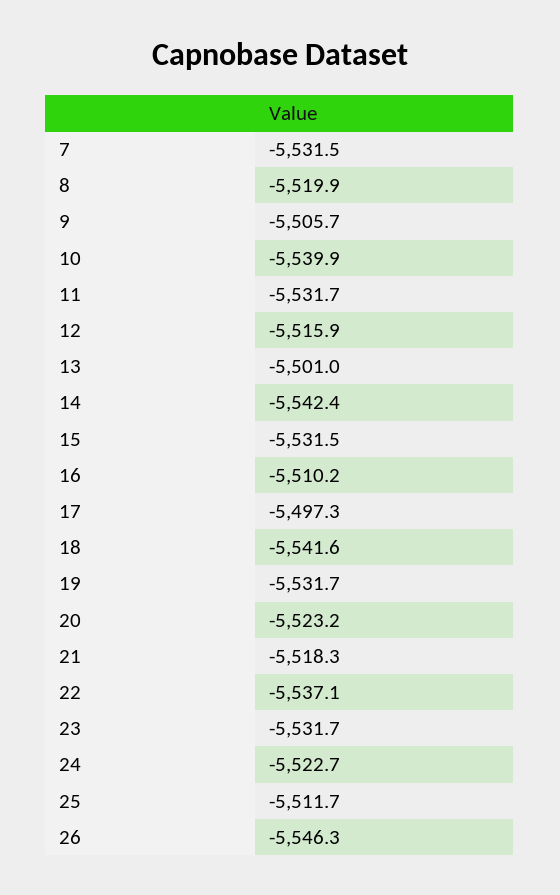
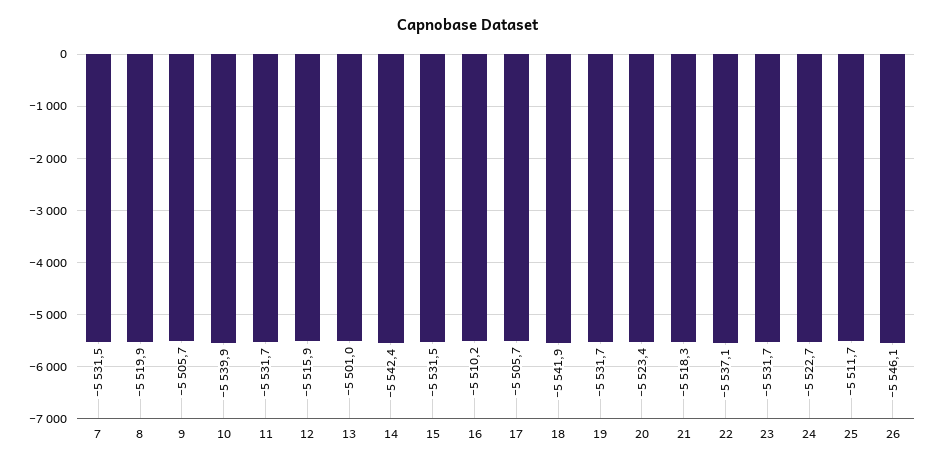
17: -5497.3 -> -5505.7
18: -5541.6 -> -5541.9
20: -5523.2 -> -5523.4
26: -5546.3 -> -5546.1

